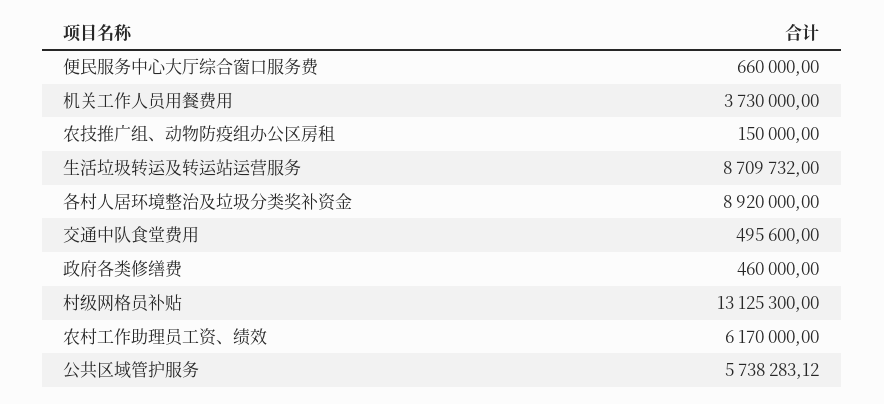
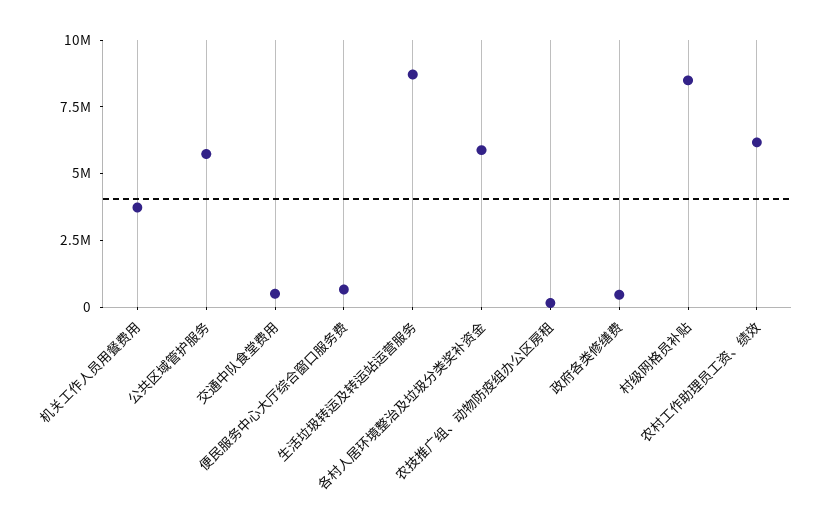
各村人居环境整治及垃圾分类奖补资金: 8920000 -> 6000000
村级网格员补贴: 13125300 -> 8500000

